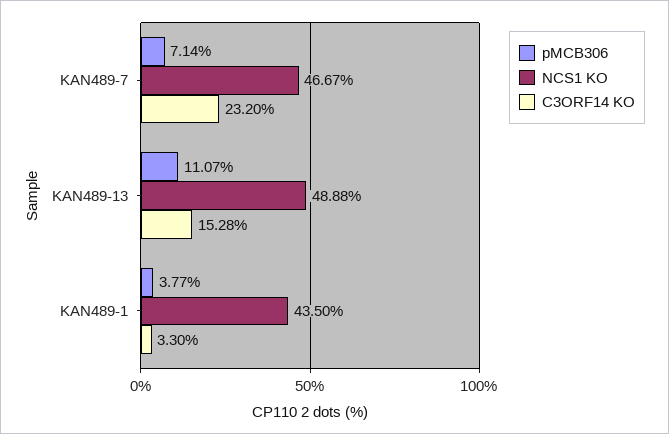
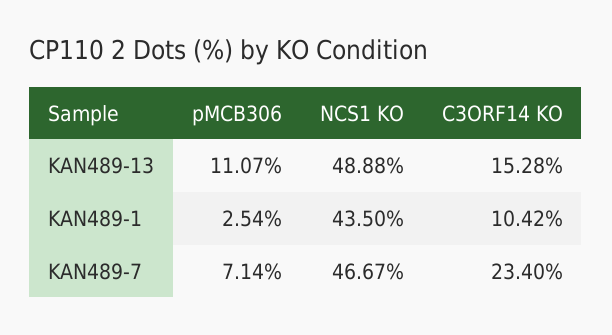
C3ORF14 KO, KAN489-7: 23.2 -> 23.4
pMCB306, KAN489-1: 3.77 -> 2.54
C3ORF14 KO, KAN489-1: 3.3 -> 10.42

